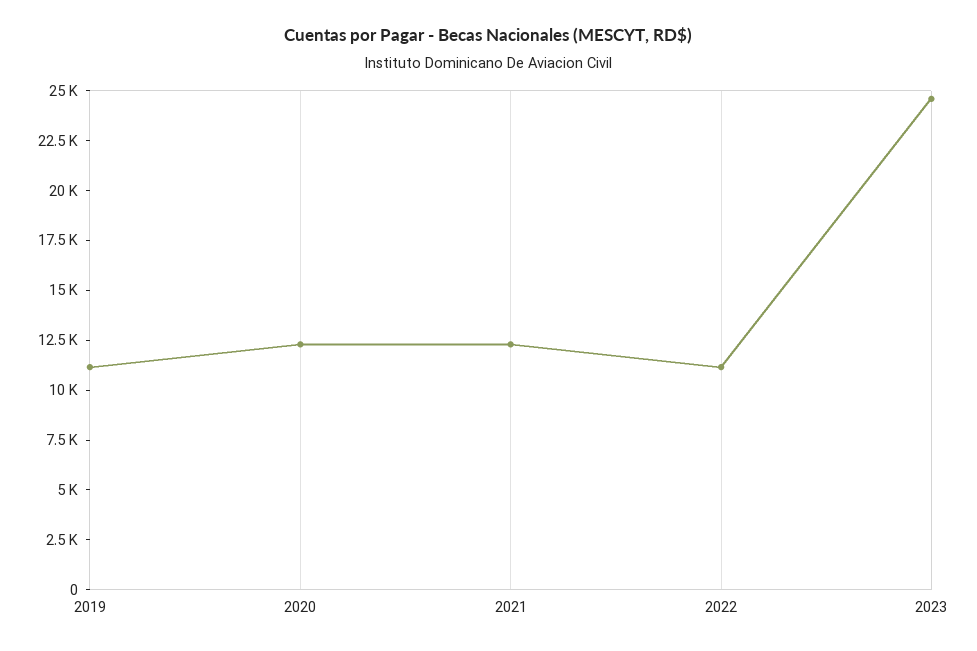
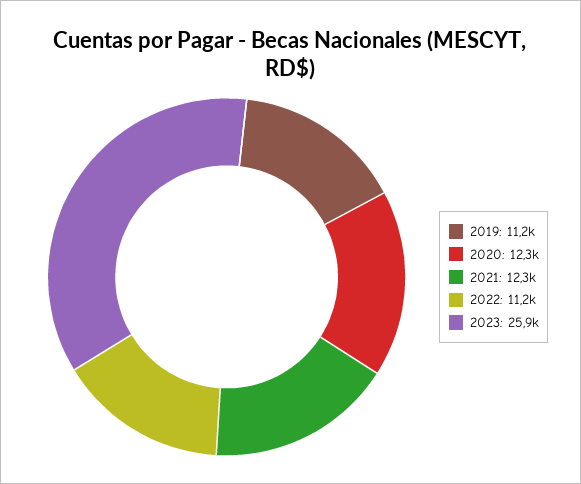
2023: 24500 -> 25900

